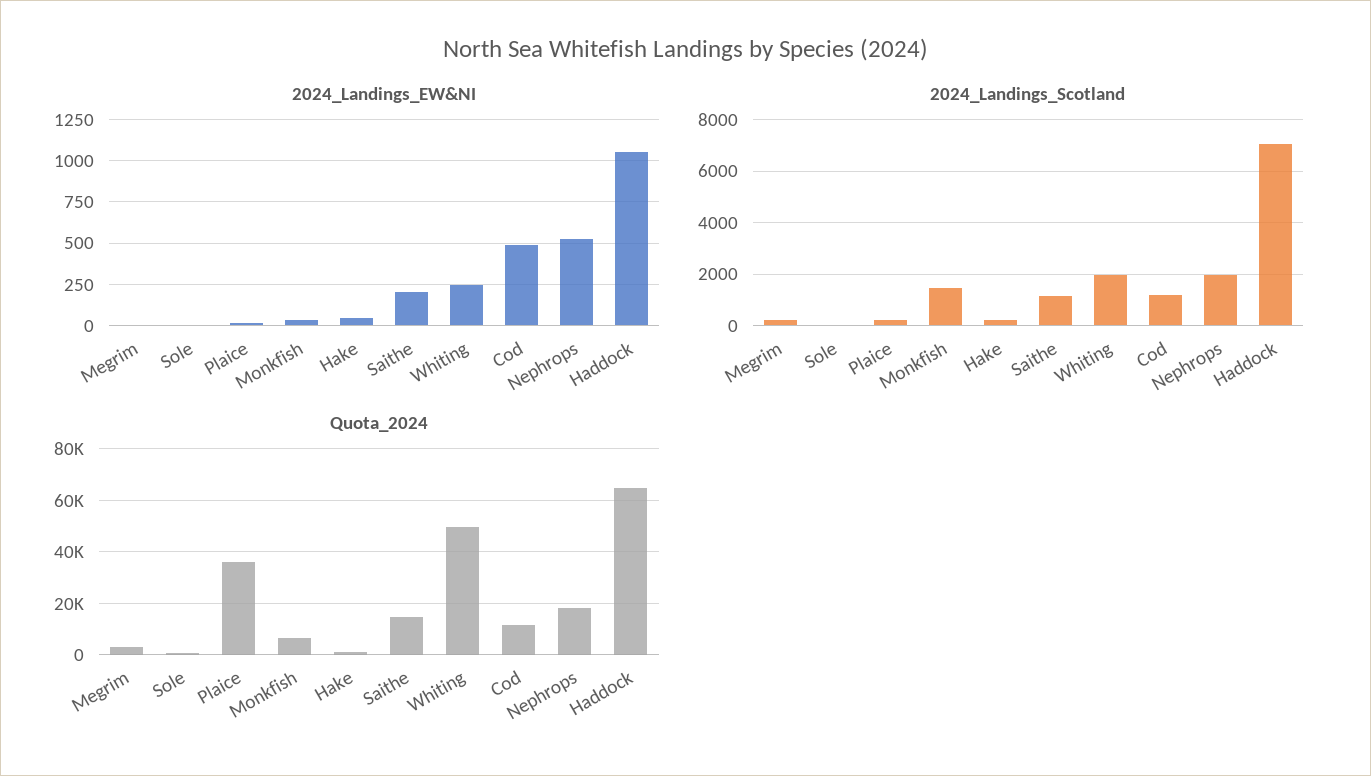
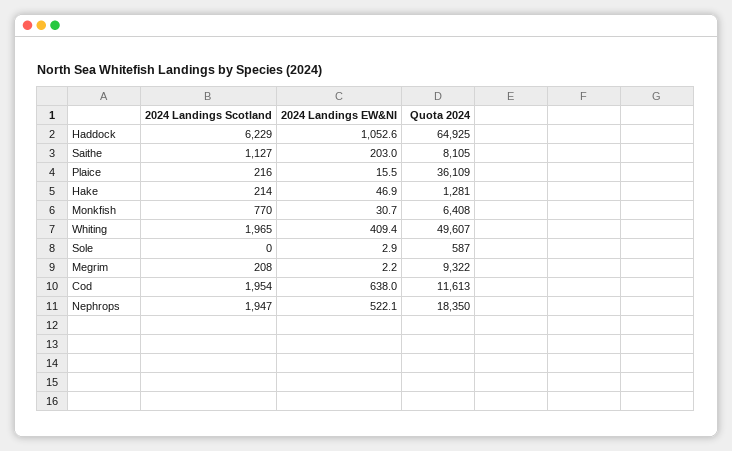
2024_Landings_EW&NI, Whiting: 250 -> 409.4
2024_Landings_EW&NI, Cod: 500 -> 638
2024_Landings_Scotland, Monkfish: 1500 -> 770
2024_Landings_Scotland, Cod: 1250 -> 1954
2024_Landings_Scotland, Haddock: 7000 -> 6229
Quota_2024, Megrim: 2500 -> 9322
Quota_2024, Saithe: 15000 -> 8105

